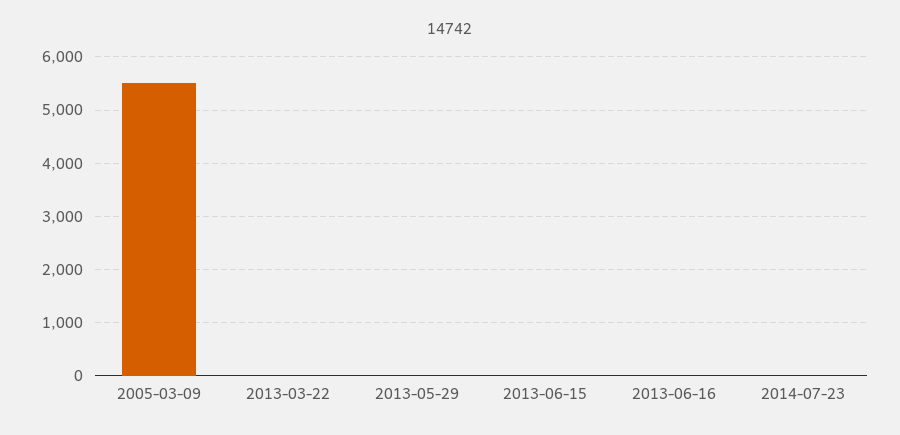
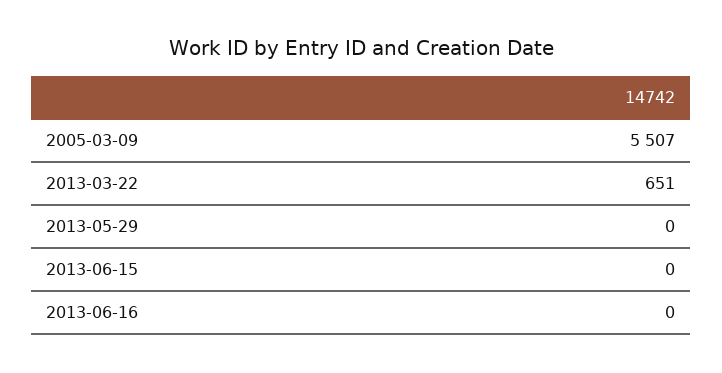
2013-03-22: 0 -> 651
2014-07-23: 0 -> none

